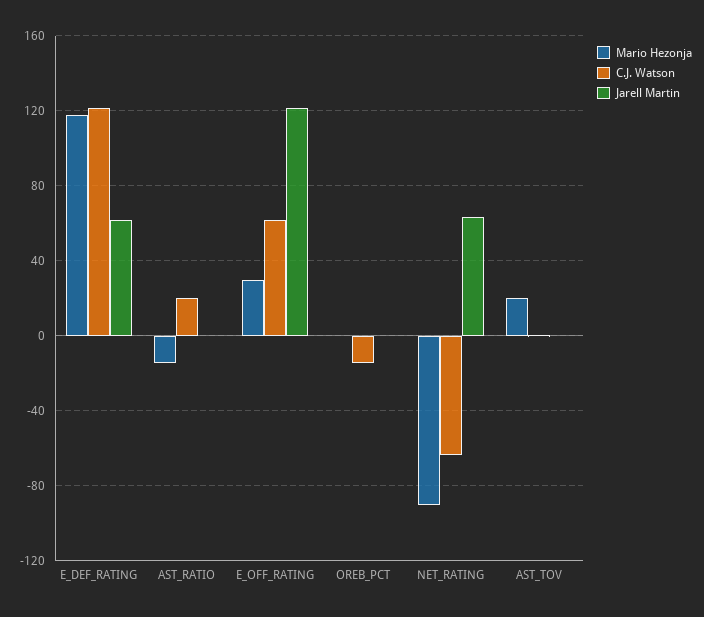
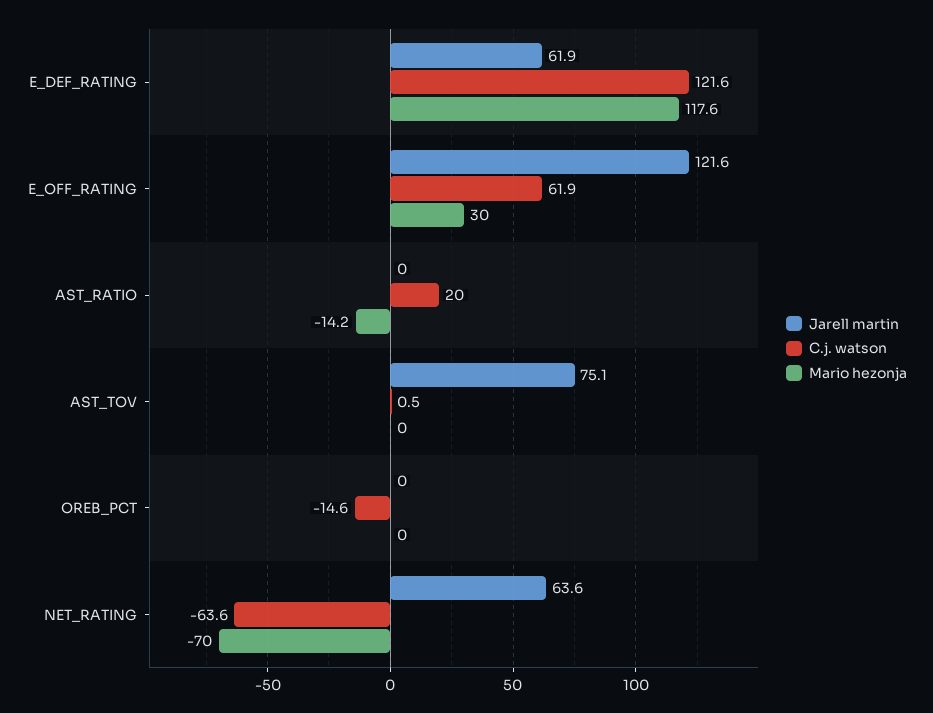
Mario Hezonja, NET_RATING: -90 -> -70
Mario Hezonja, AST_TOV: 20 -> 0
Jarell Martin, AST_TOV: 0 -> 75.1

